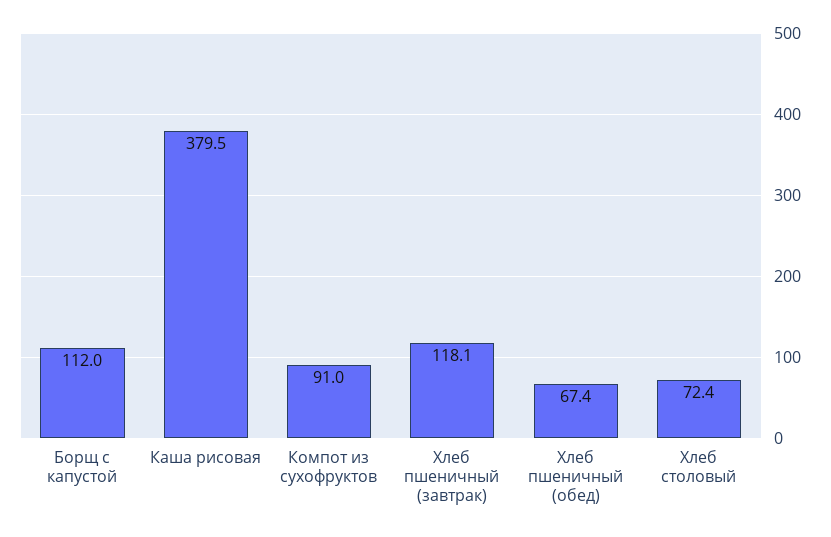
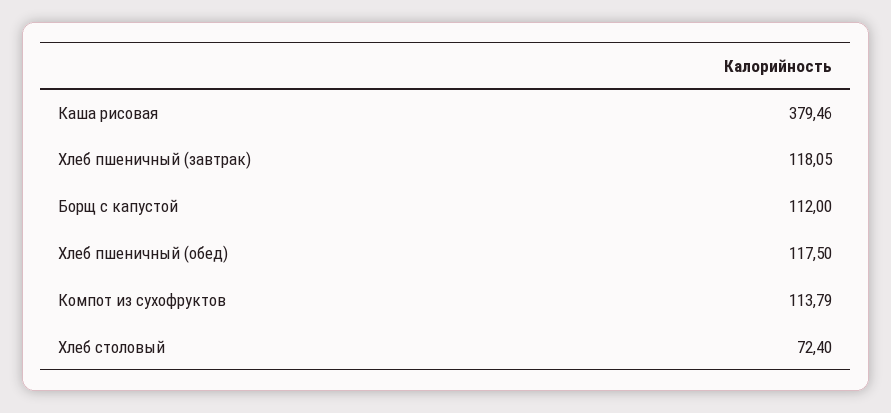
Компот из сухофруктов: 91 -> 113.79
Хлеб пшеничный (обед): 67.4 -> 117.5

